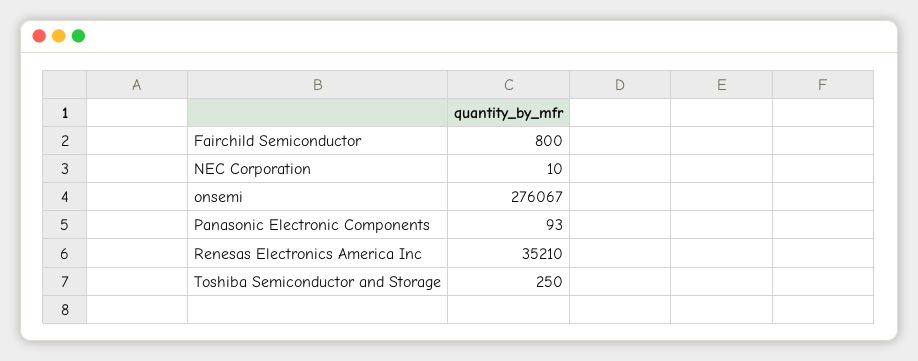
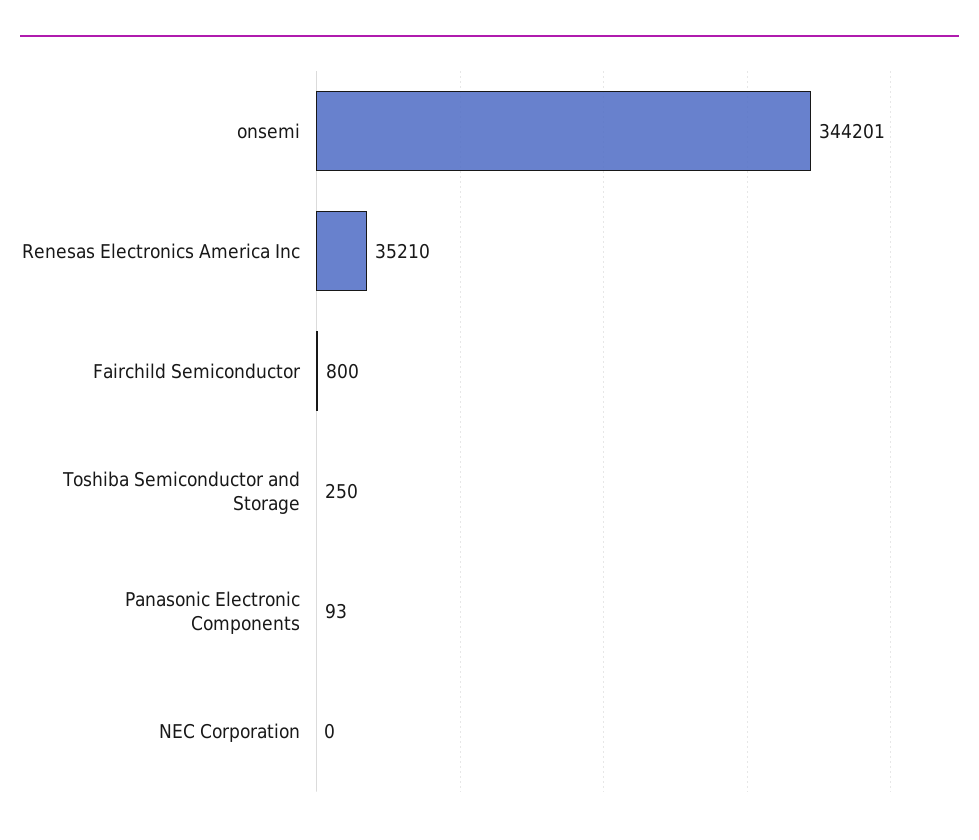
NEC Corporation: 10 -> 0
onsemi: 276067 -> 344201

